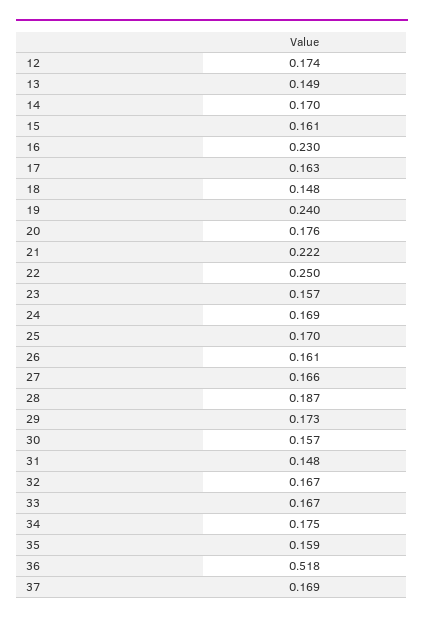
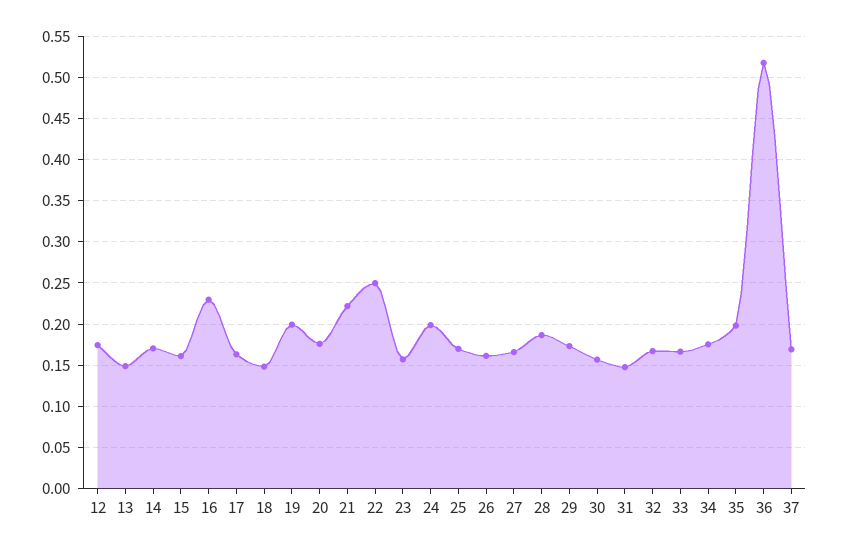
19: 0.24 -> 0.2
24: 0.169 -> 0.2
35: 0.159 -> 0.2

